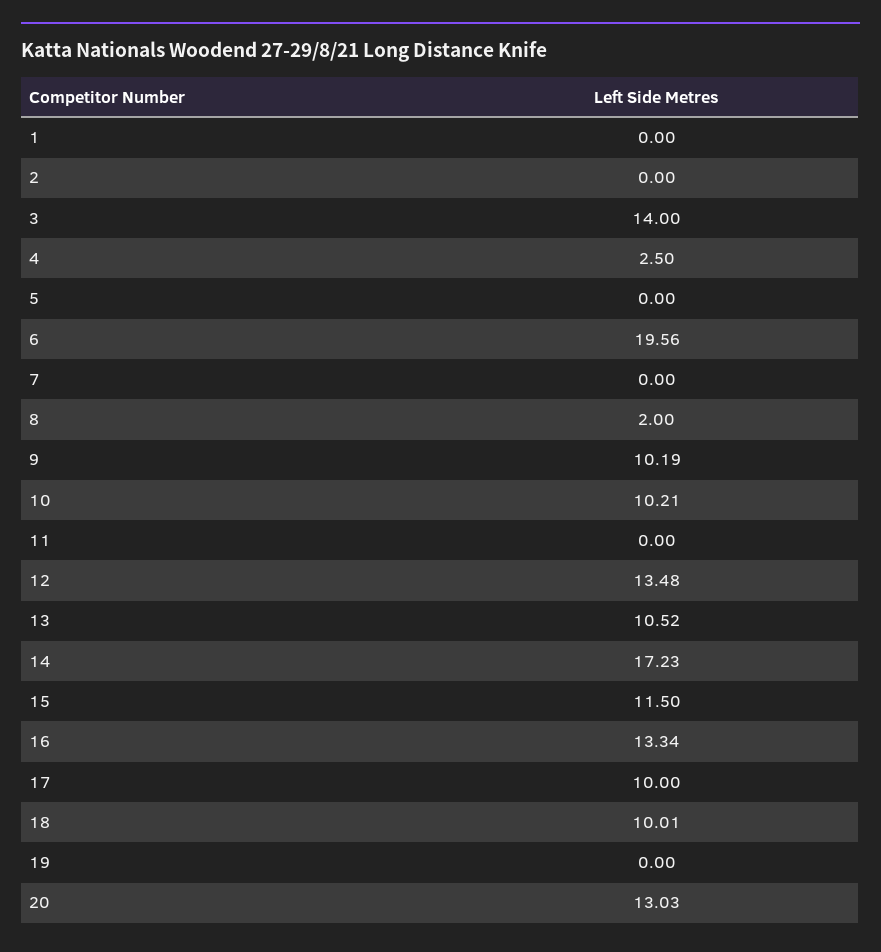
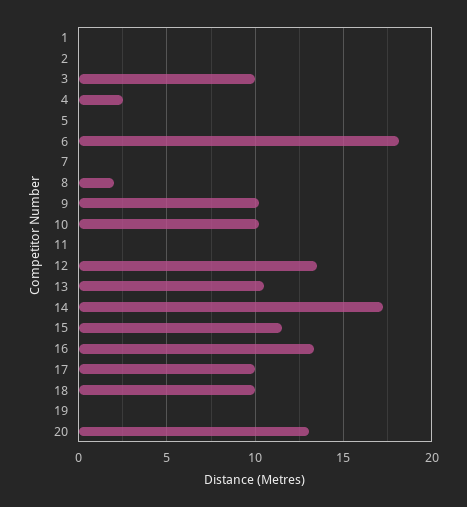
3: 14 -> 10
6: 19.56 -> 18

